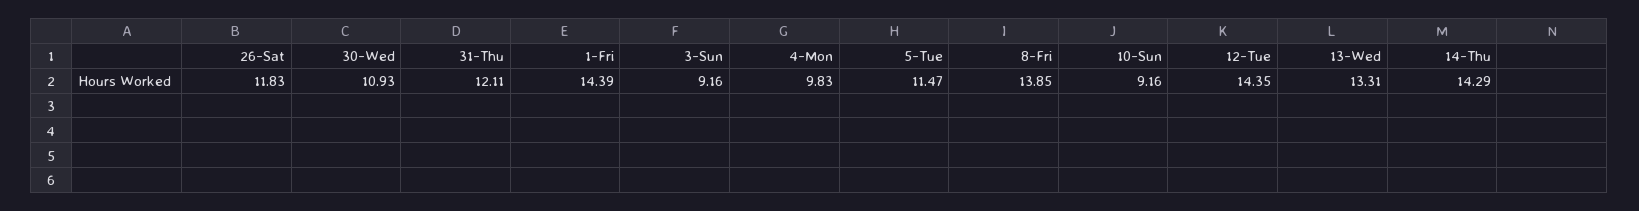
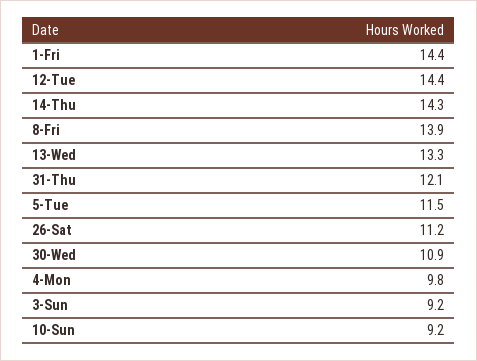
26-Sat: 11.83 -> 11.2

